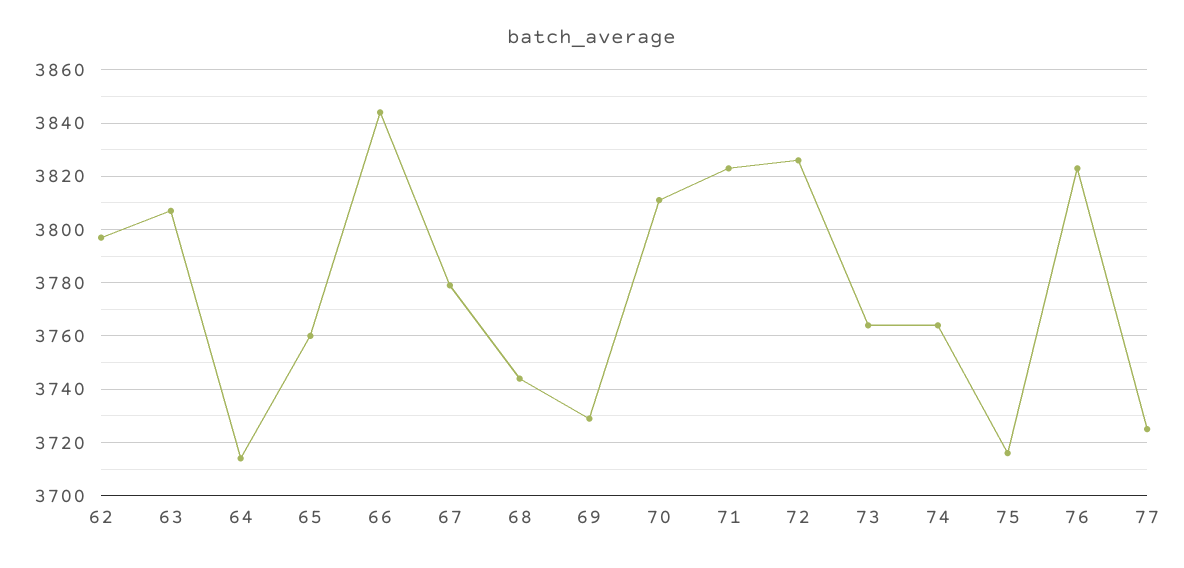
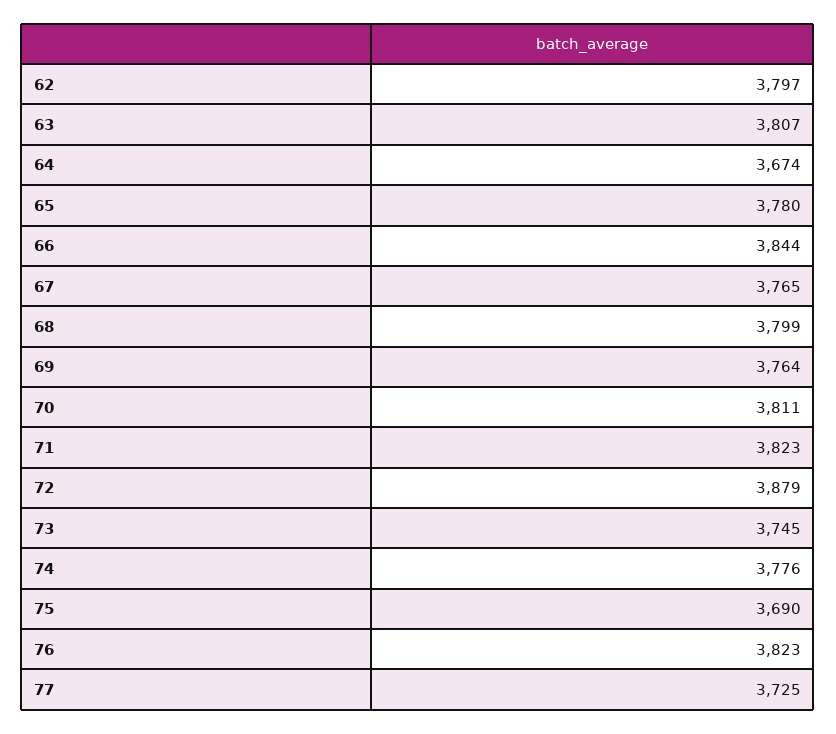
64: 3715 -> 3674
65: 3760 -> 3780
67: 3780 -> 3765
68: 3745 -> 3799
69: 3730 -> 3764
72: 3825 -> 3879
73: 3765 -> 3745
74: 3765 -> 3776
75: 3715 -> 3690

